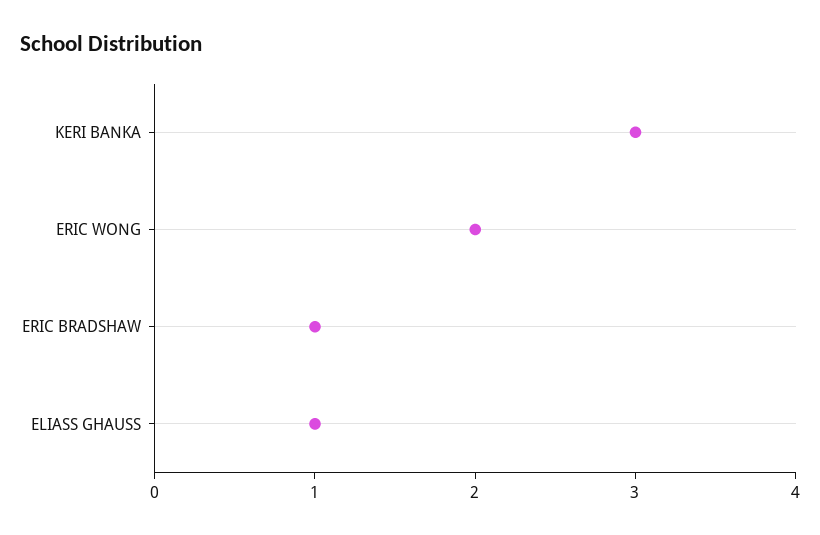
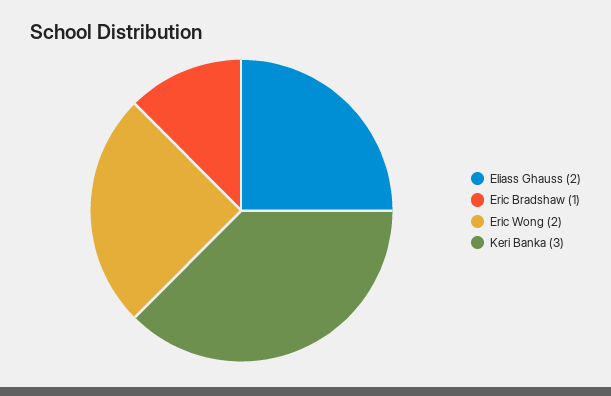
ELIASS GHAUSS: 1 -> 2

